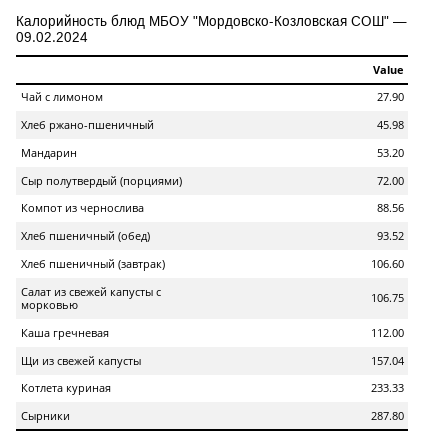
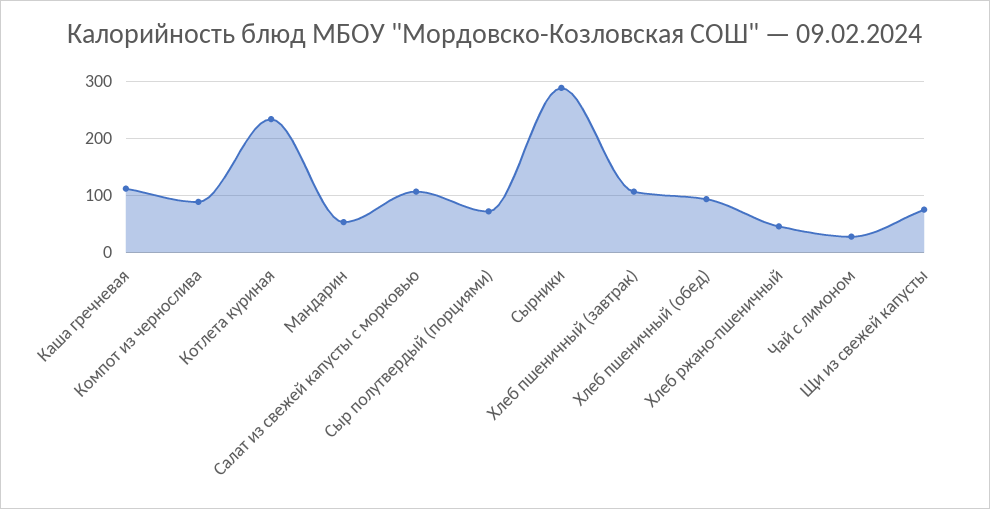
Щи из свежей капусты: 157.04 -> 80

